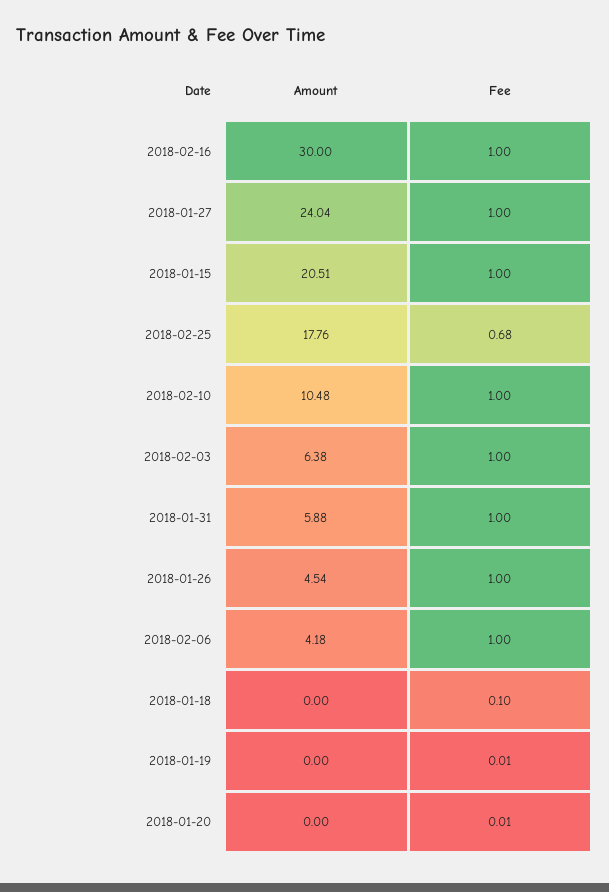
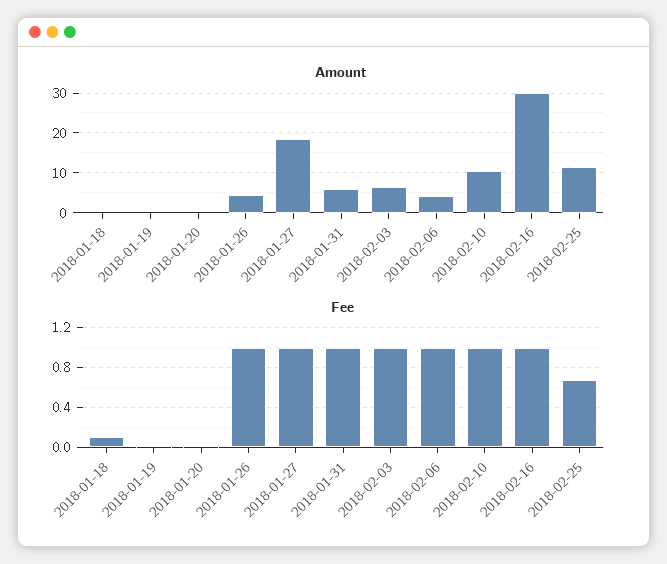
Amount, 2018-01-27: 24.04 -> 18
Amount, 2018-01-15: 20.51 -> none
Fee, 2018-01-15: 1 -> none
Amount, 2018-02-25: 17.76 -> 12

